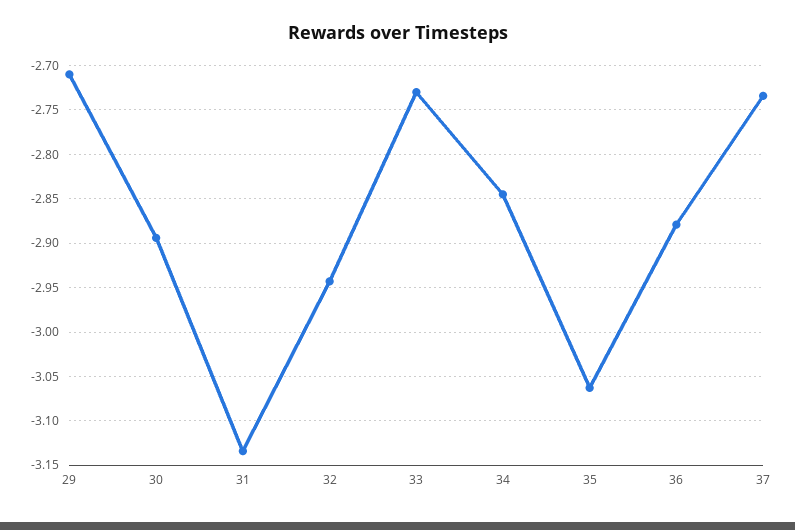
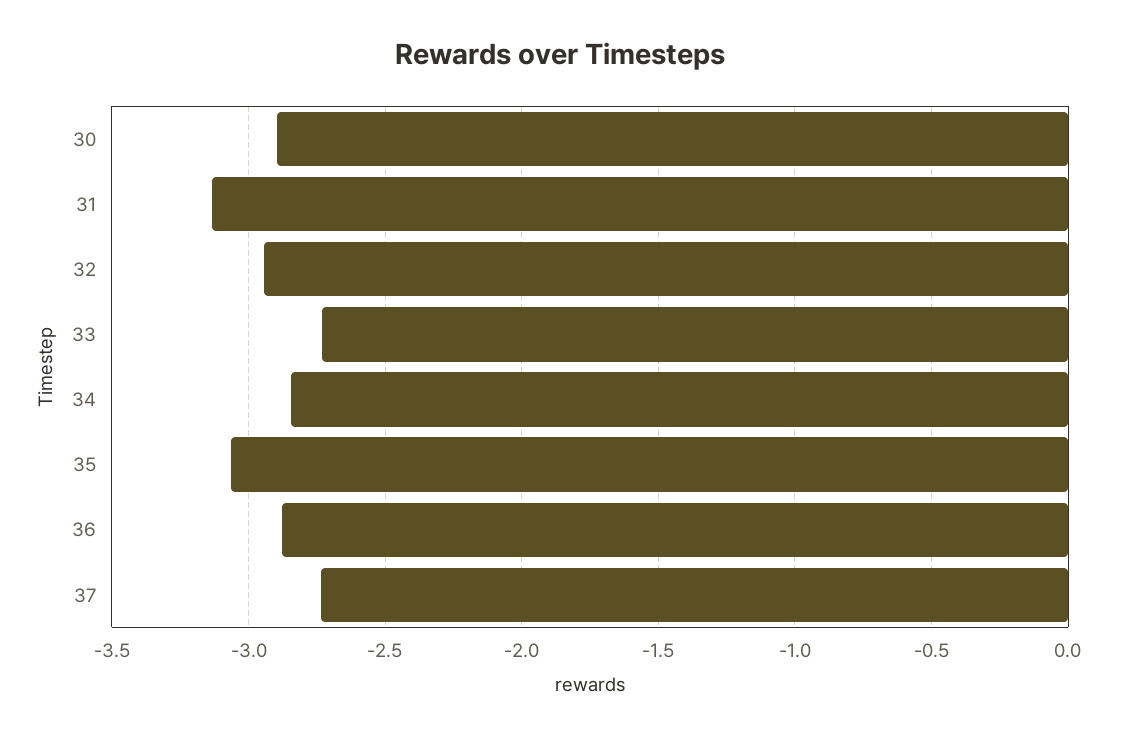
29: -2.71 -> none

